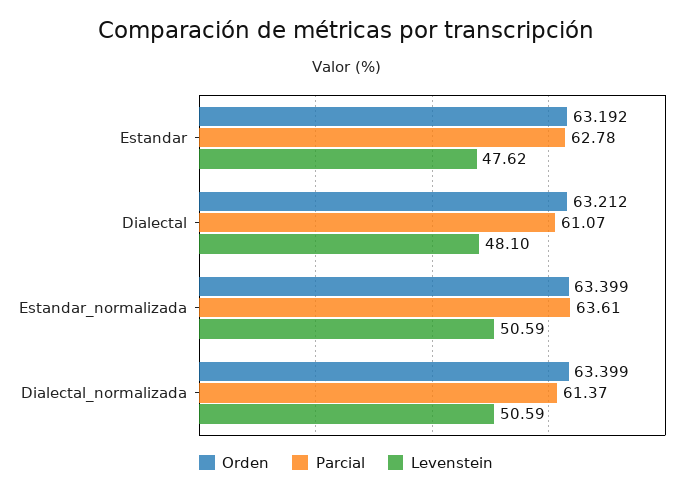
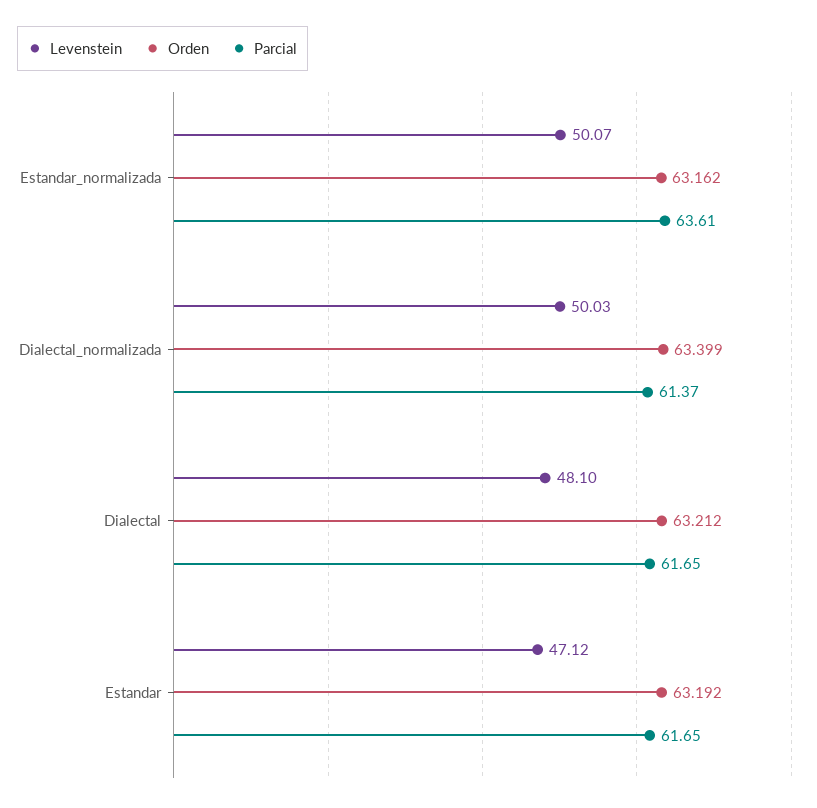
Parcial, Estandar: 62.78 -> 61.65
Levenstein, Estandar: 47.62 -> 47.12
Parcial, Dialectal: 61.07 -> 61.65
Orden, Estandar_normalizada: 63.399 -> 63.162
Levenstein, Estandar_normalizada: 50.59 -> 50.07
Levenstein, Dialectal_normalizada: 50.59 -> 50.03

